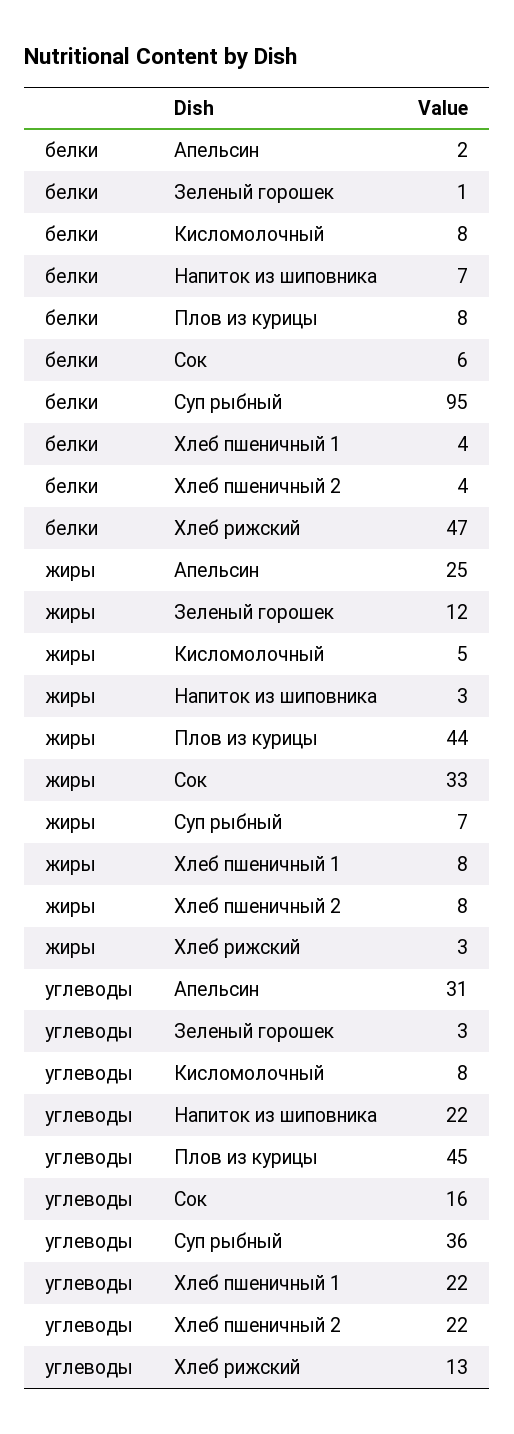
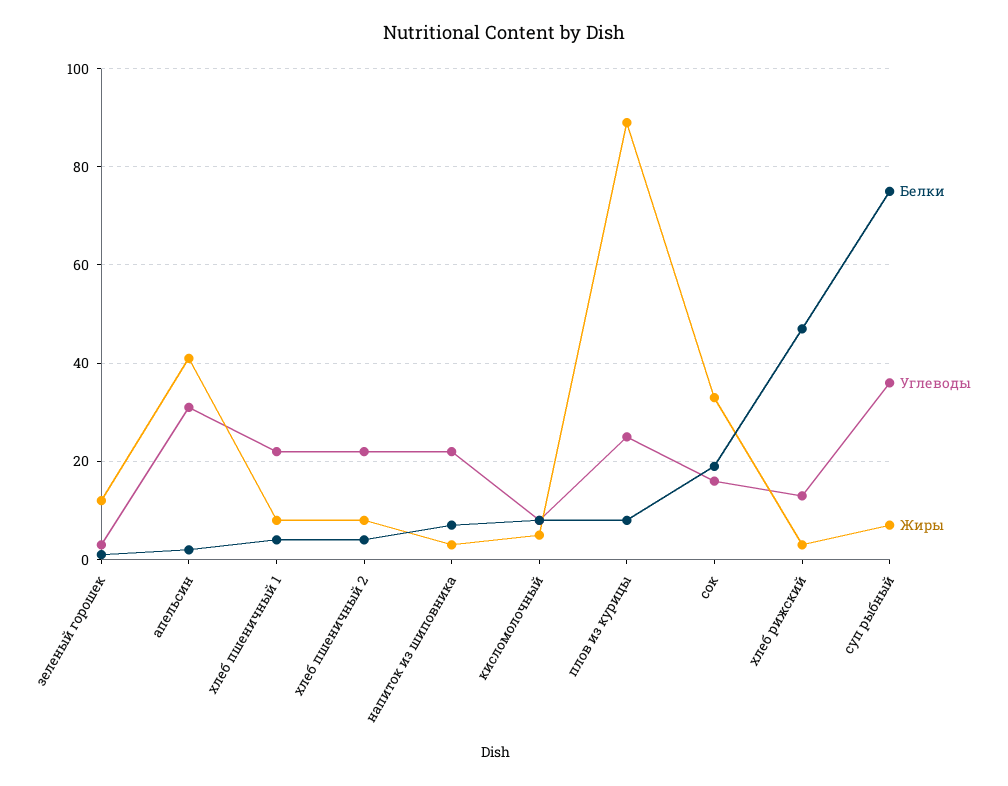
белки, Сок: 6 -> 20
белки, Суп рыбный: 95 -> 75
жиры, Апельсин: 25 -> 40
жиры, Плов из курицы: 44 -> 90
углеводы, Плов из курицы: 45 -> 25

